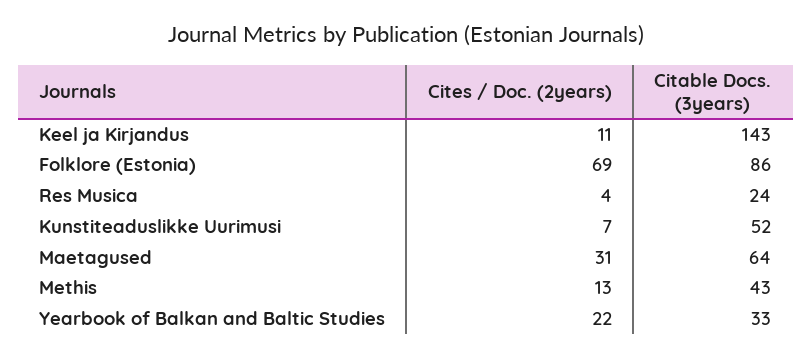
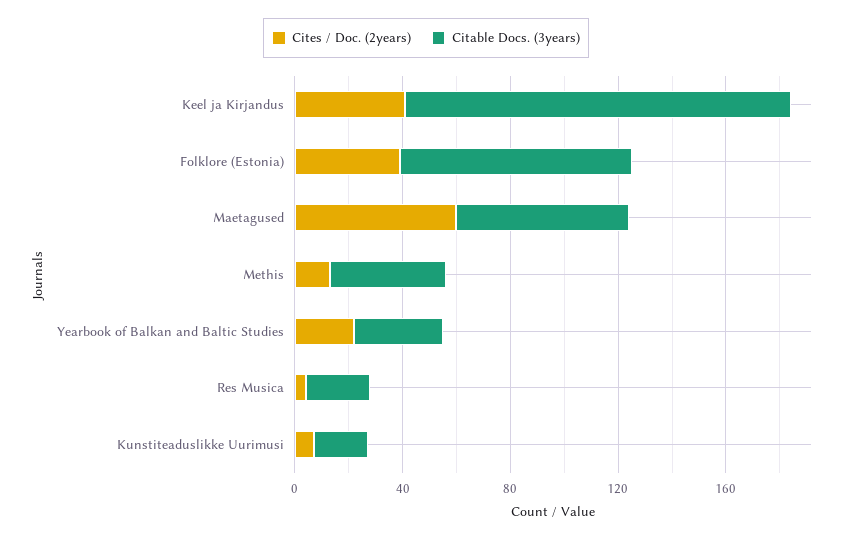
Cites / Doc. (2years), Keel ja Kirjandus: 11 -> 40
Cites / Doc. (2years), Folklore (Estonia): 69 -> 40
Citable Docs. (3years), Kunstiteaduslikke Uurimusi: 52 -> 20
Cites / Doc. (2years), Maetagused: 31 -> 60

